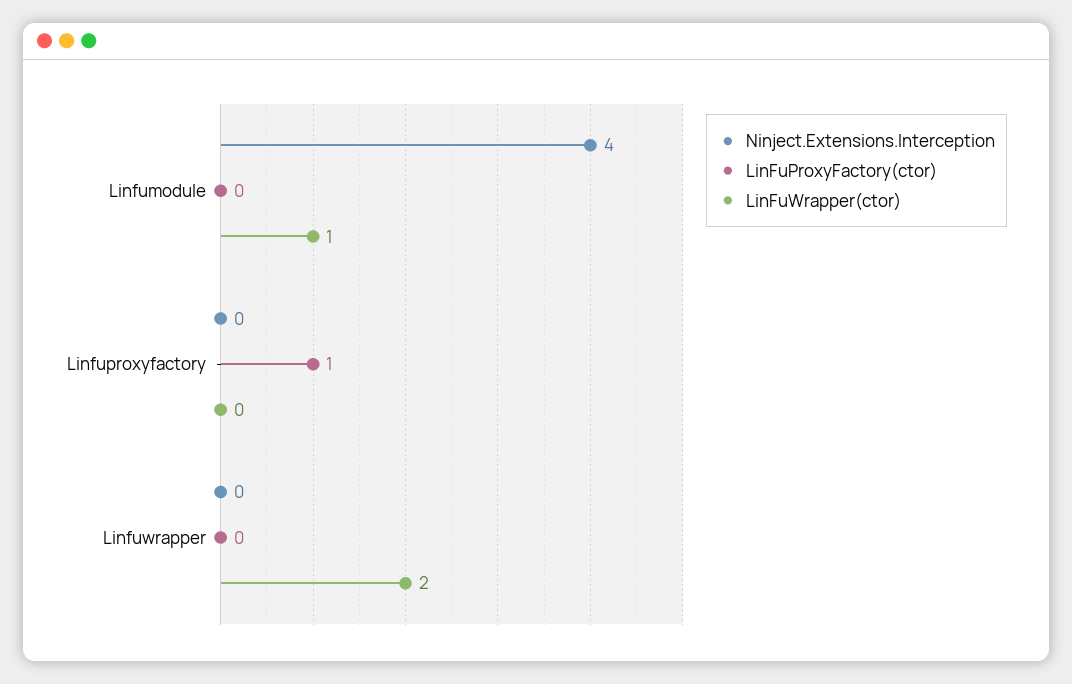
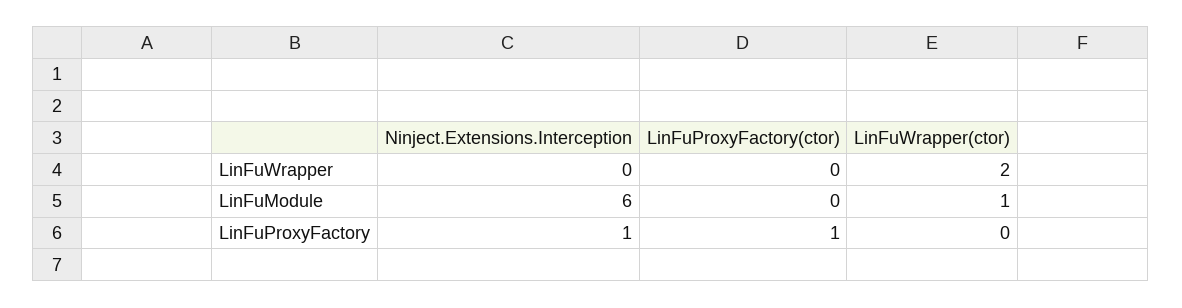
Ninject.Extensions.Interception, Linfumodule: 4 -> 6
Ninject.Extensions.Interception, Linfuproxyfactory: 0 -> 1

